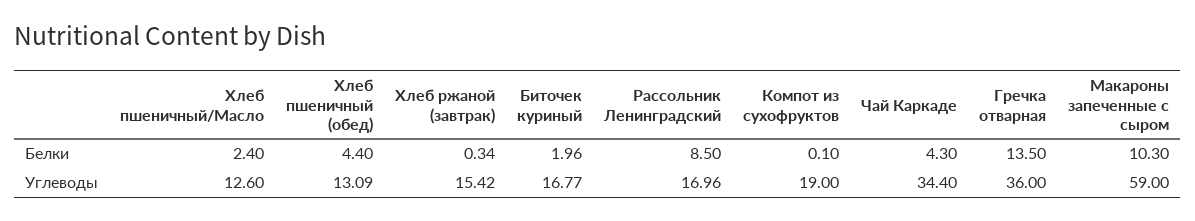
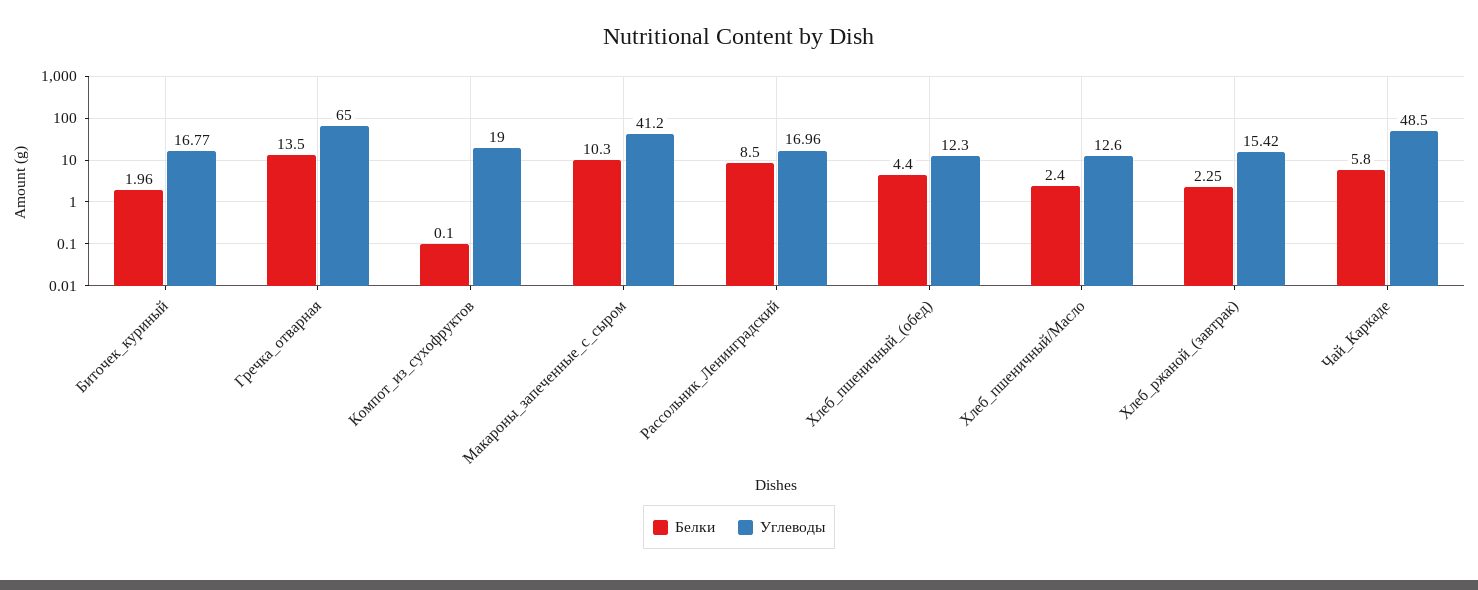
Белки, Хлеб ржаной (завтрак): 0.34 -> 2.25
Белки, Чай Каркаде: 4.3 -> 5.8
Углеводы, Хлеб пшеничный (обед): 13.09 -> 12.3
Углеводы, Чай Каркаде: 34.4 -> 48.5
Углеводы, Гречка отварная: 36 -> 65
Углеводы, Макароны запеченные с сыром: 59 -> 41.2

